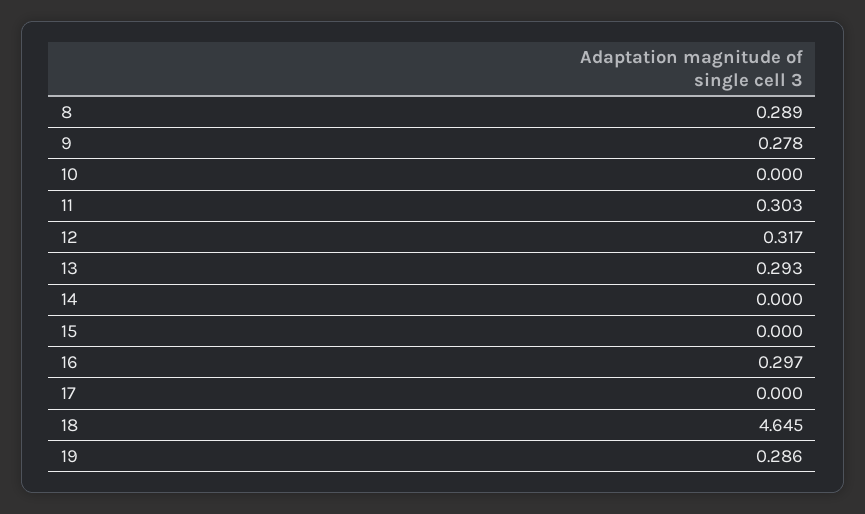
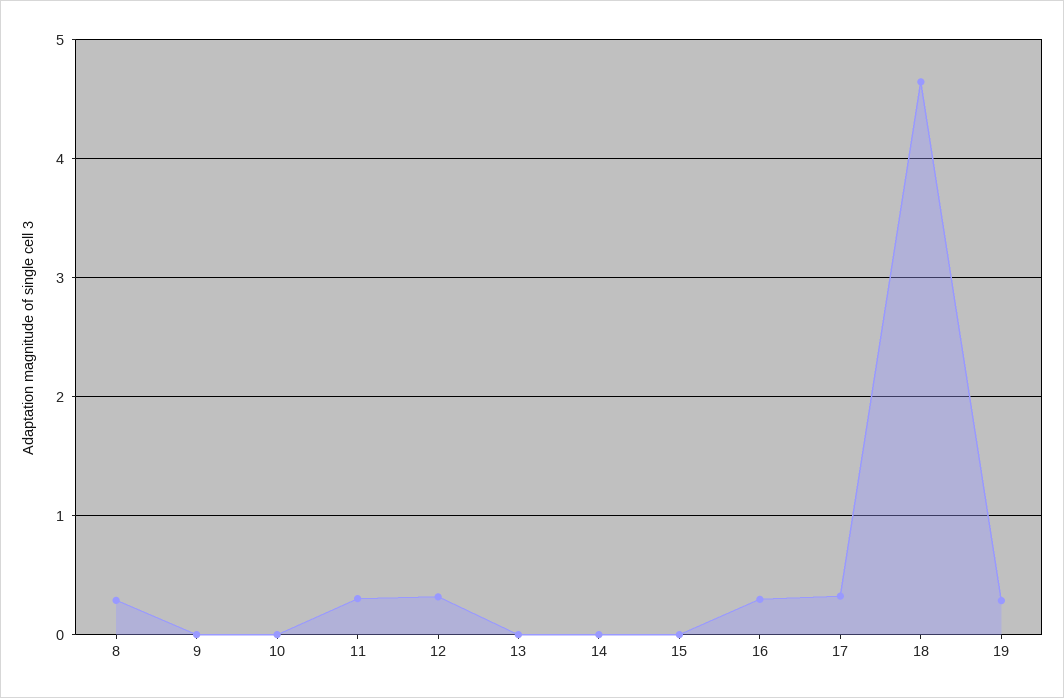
9: 0.278 -> 0
13: 0.293 -> 0
17: 0 -> 0.3

